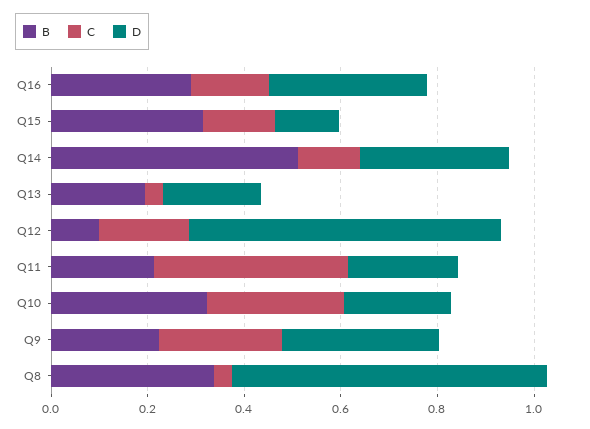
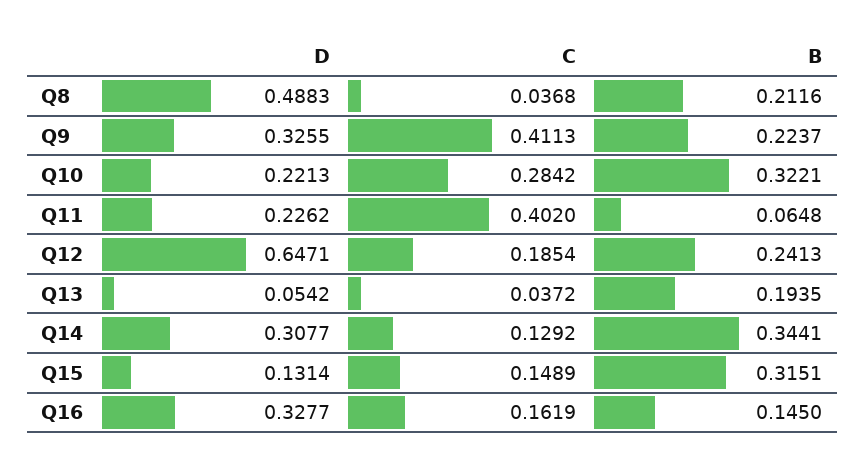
B, Q16: 0.3 -> 0.145
B, Q14: 0.5 -> 0.3441
D, Q13: 0.2 -> 0.0542
B, Q12: 0.1 -> 0.2413
B, Q11: 0.2 -> 0.0648
C, Q9: 0.25 -> 0.4113
B, Q8: 0.35 -> 0.2116
D, Q8: 0.65 -> 0.4883

